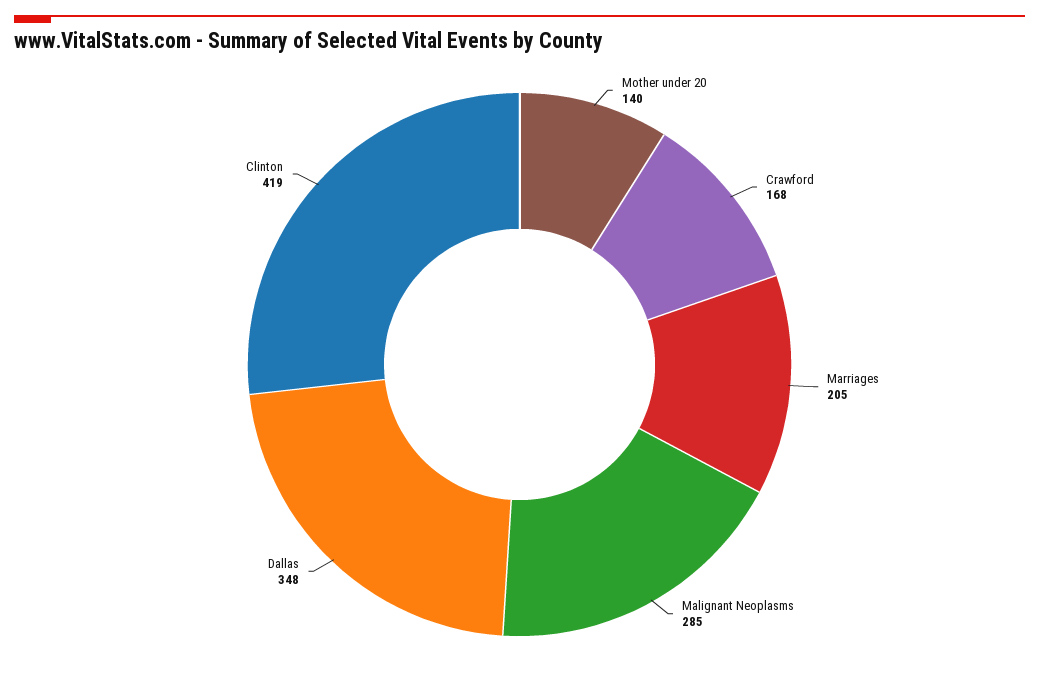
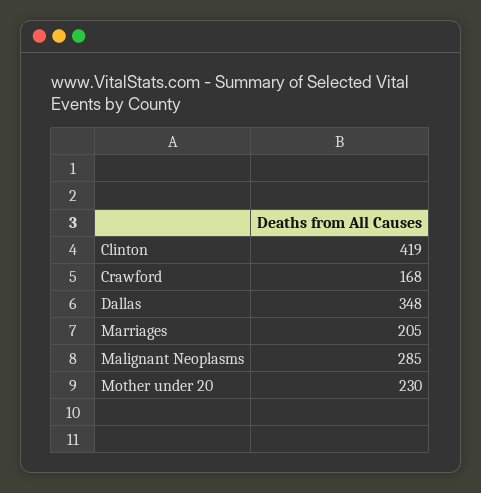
Mother under 20: 140 -> 230

